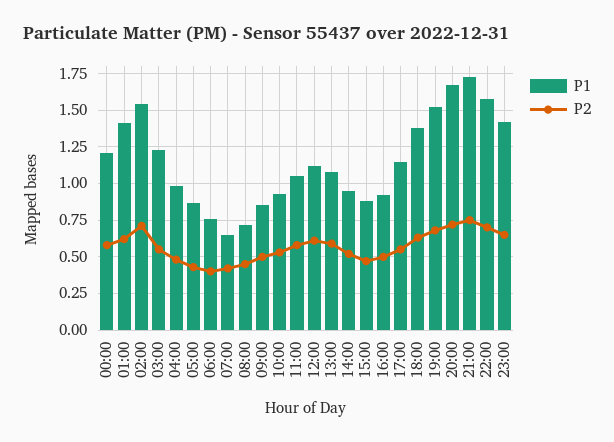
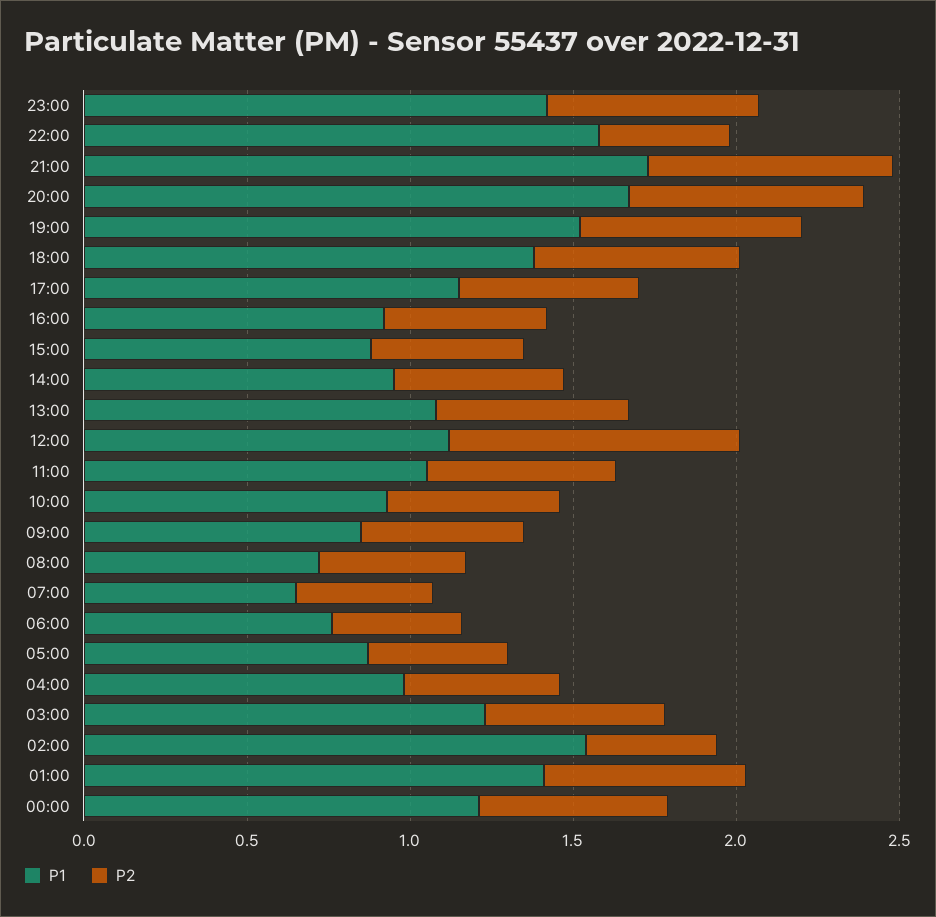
P2, 02:00: 0.7 -> 0.4
P2, 12:00: 0.6 -> 0.9
P2, 22:00: 0.7 -> 0.4

